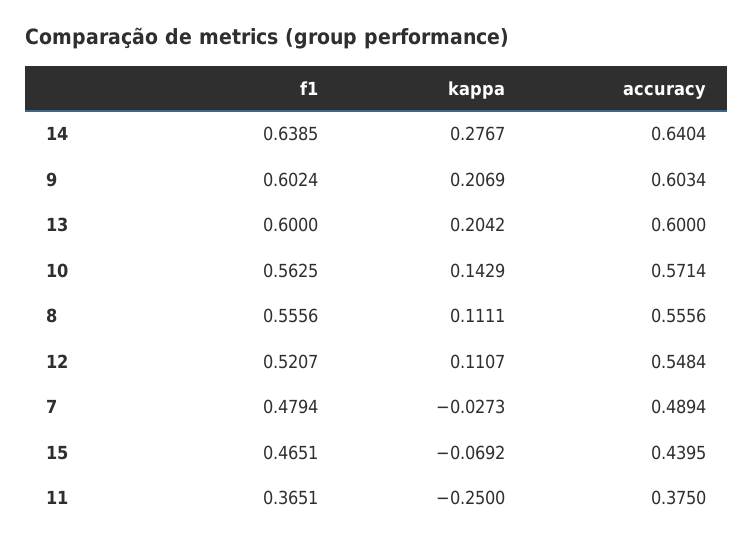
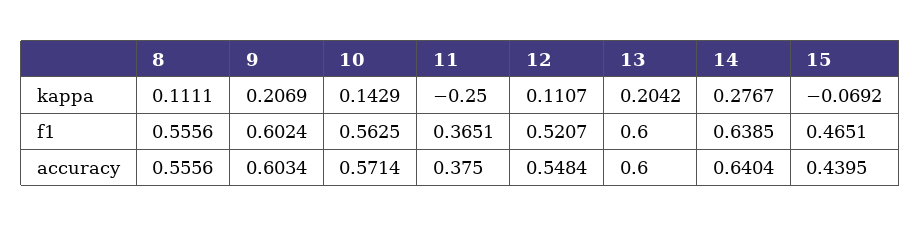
f1, 7: 0.4794 -> none
kappa, 7: -0.0273 -> none
accuracy, 7: 0.4894 -> none

